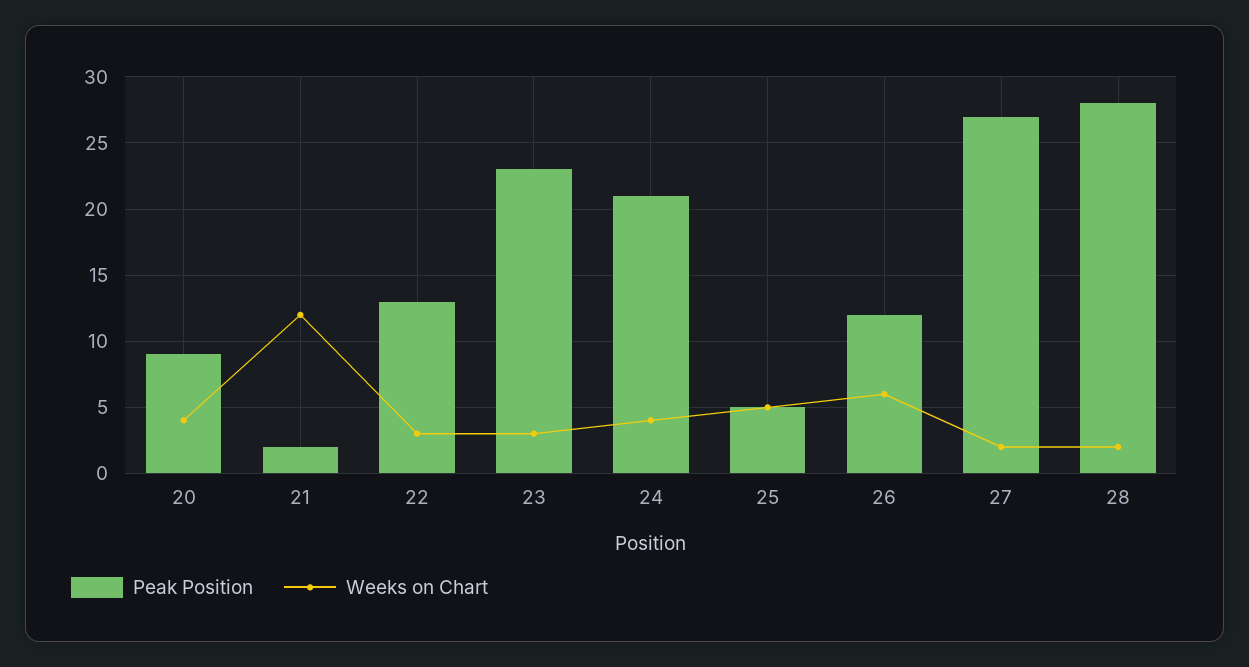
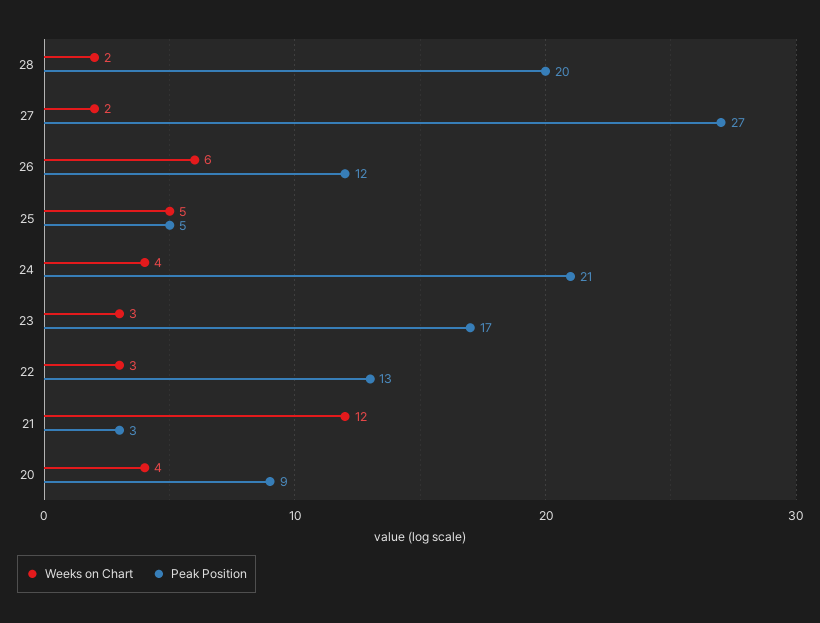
Peak Position, 21: 2 -> 3
Peak Position, 23: 23 -> 17
Peak Position, 28: 28 -> 20

